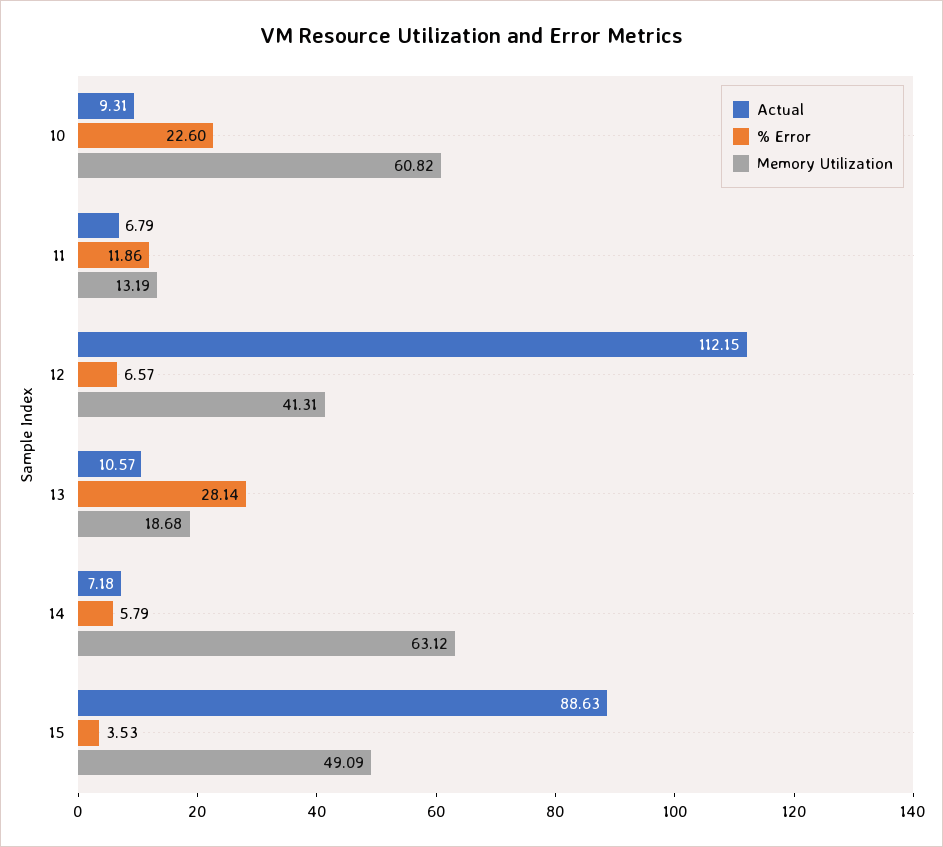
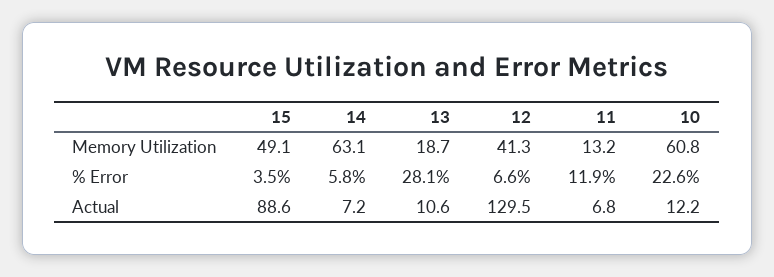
Actual, 10: 9.31 -> 12.2
Actual, 12: 112.15 -> 129.5

